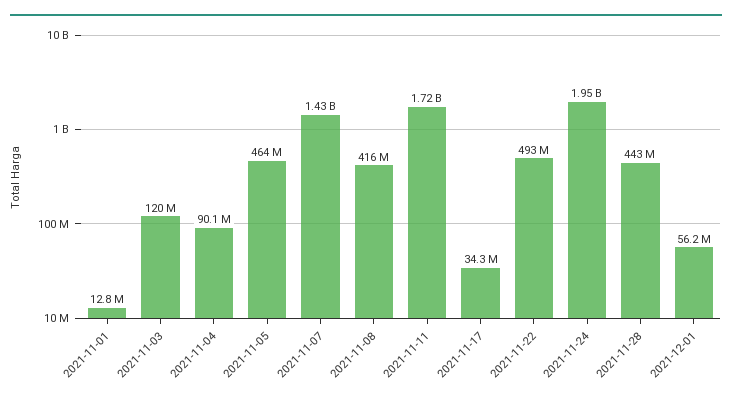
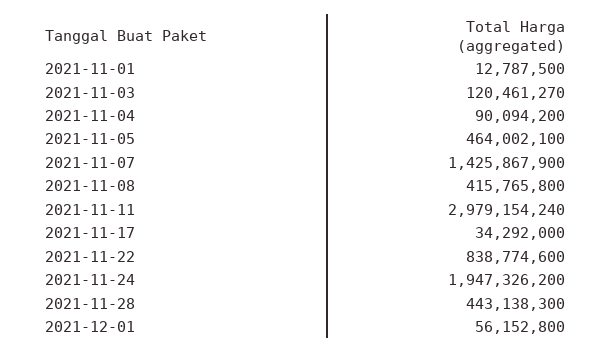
2021-11-11: 1720000000 -> 2979154240
2021-11-22: 493000000 -> 838774600

